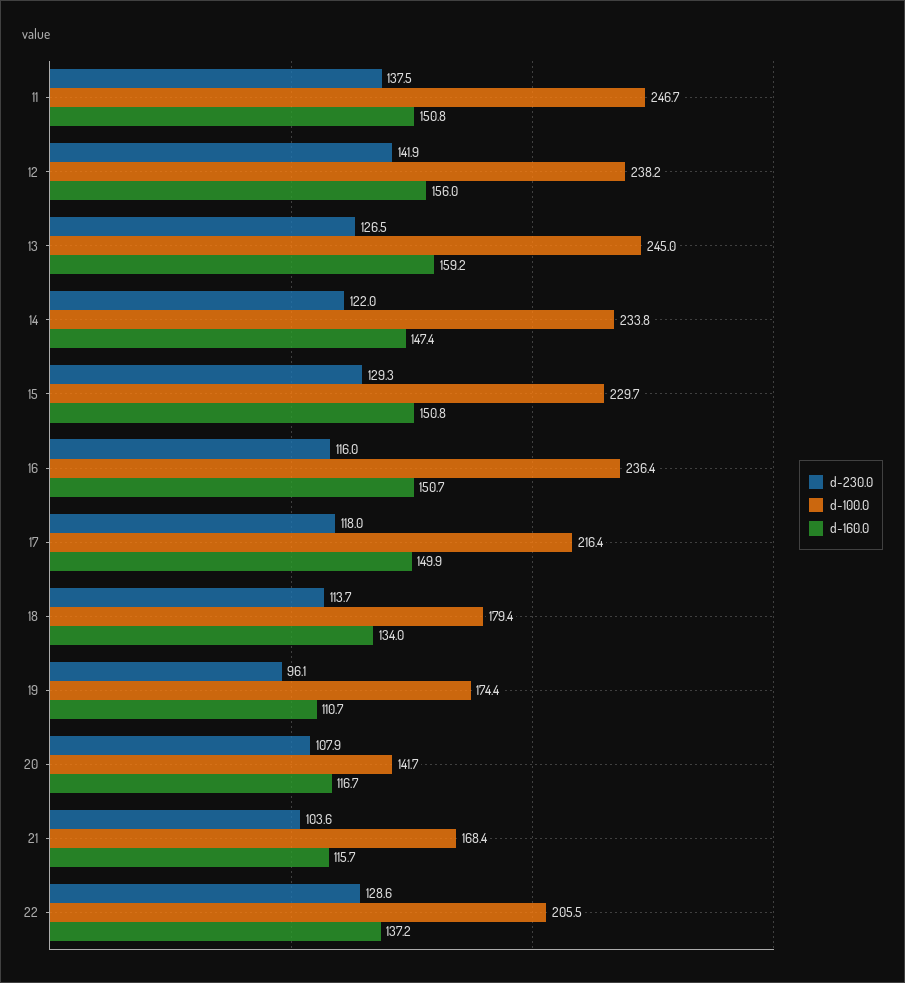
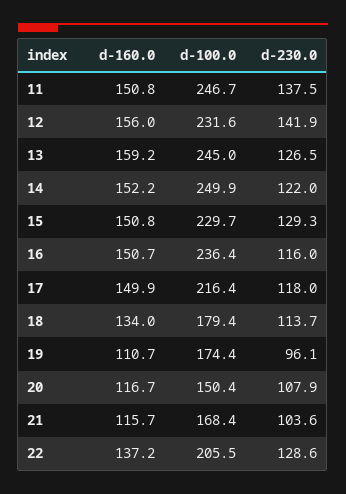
d-100.0, 12: 238.2 -> 231.6
d-100.0, 14: 233.8 -> 249.9
d-160.0, 14: 147.4 -> 152.2
d-100.0, 20: 141.7 -> 150.4

